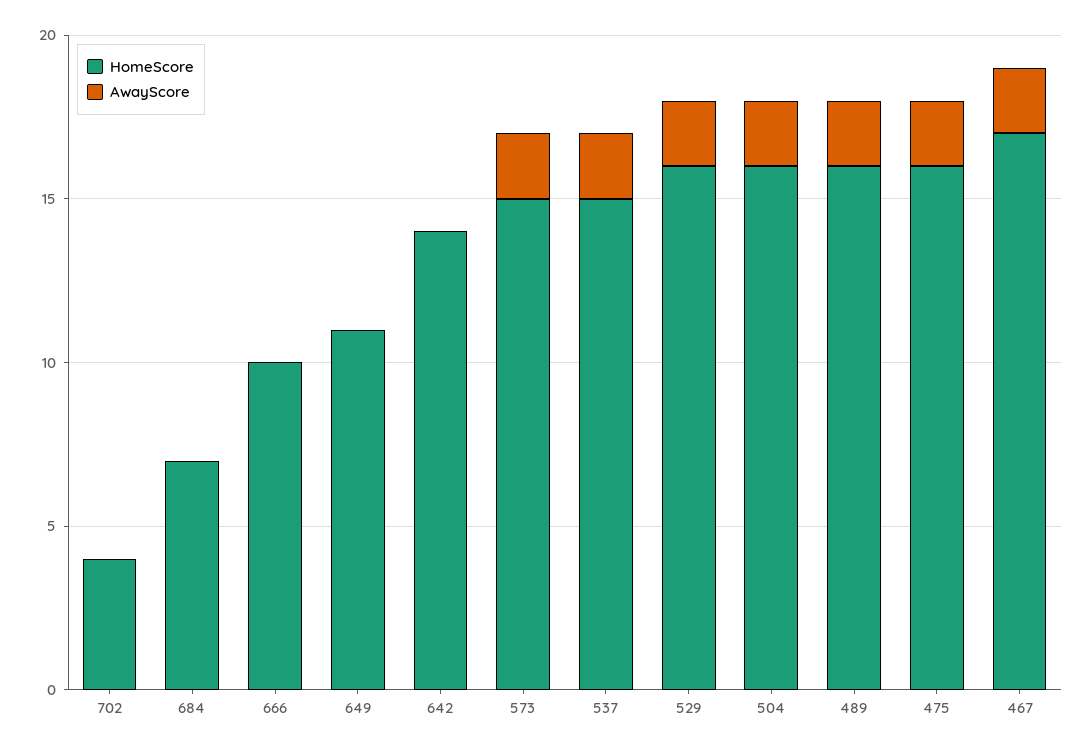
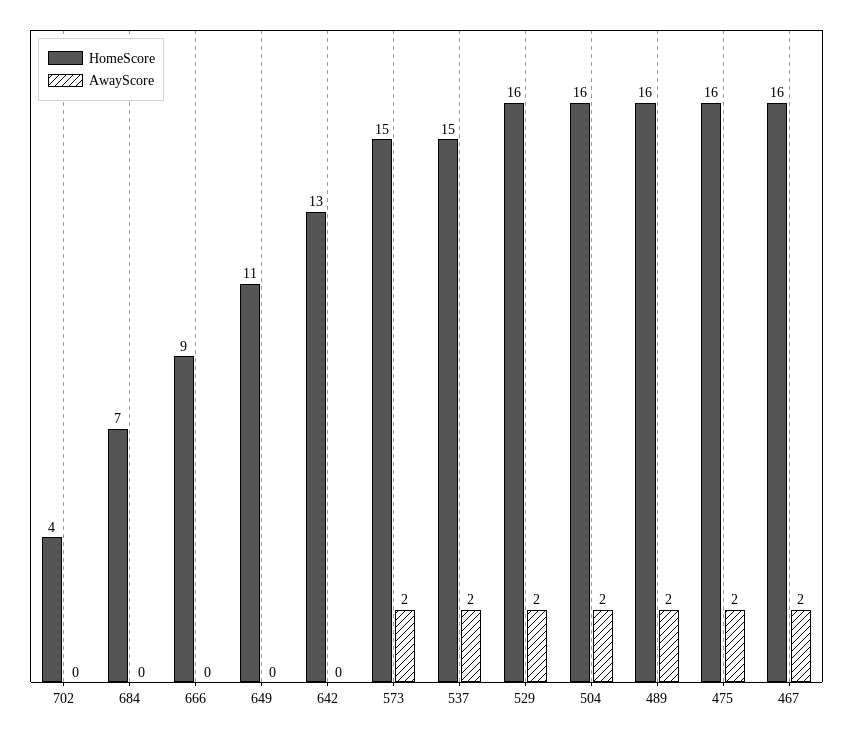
HomeScore, 666: 10 -> 9
HomeScore, 642: 14 -> 13
HomeScore, 467: 17 -> 16

